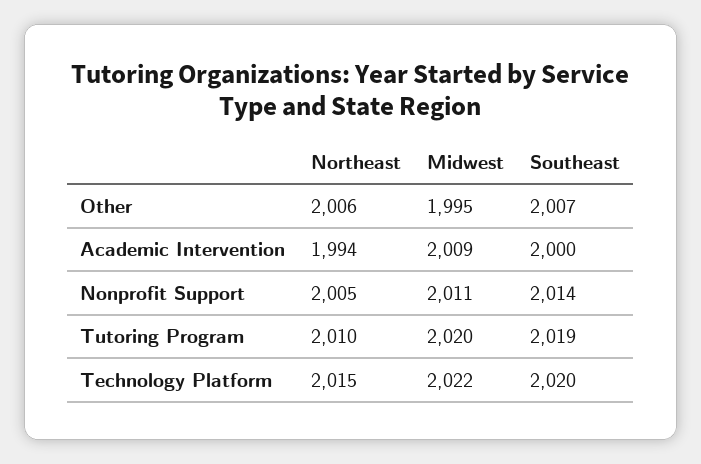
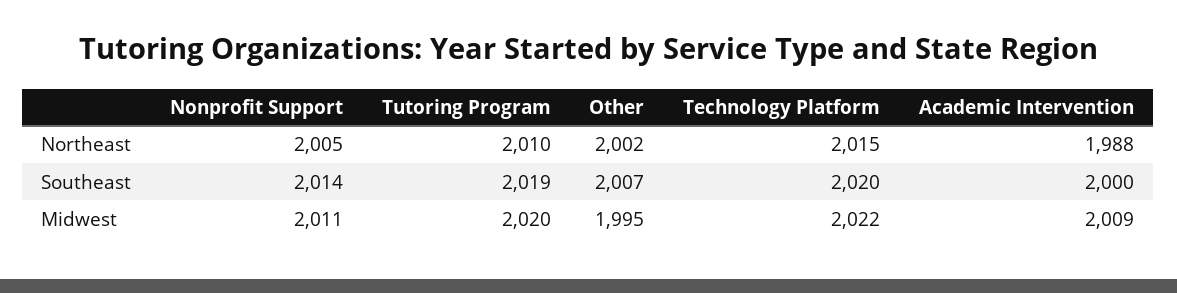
Northeast, Other: 2006 -> 2002
Northeast, Academic Intervention: 1994 -> 1988

